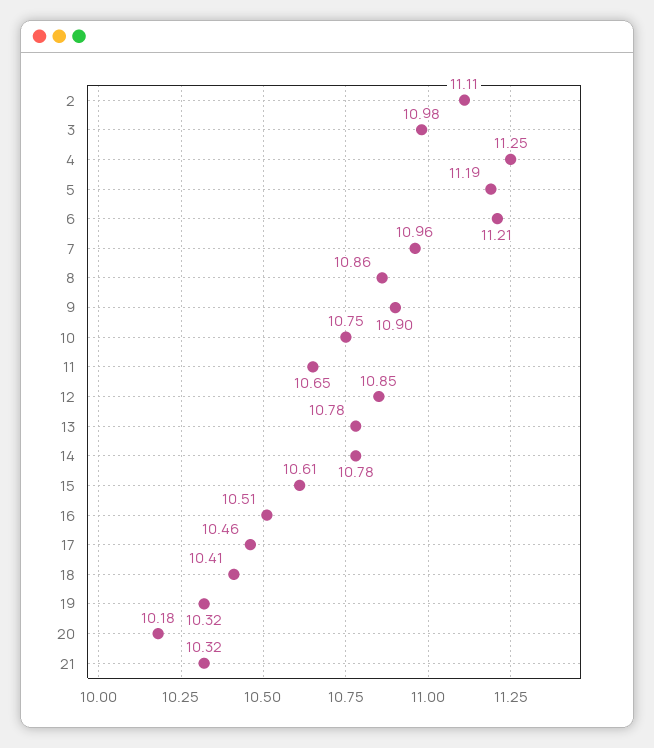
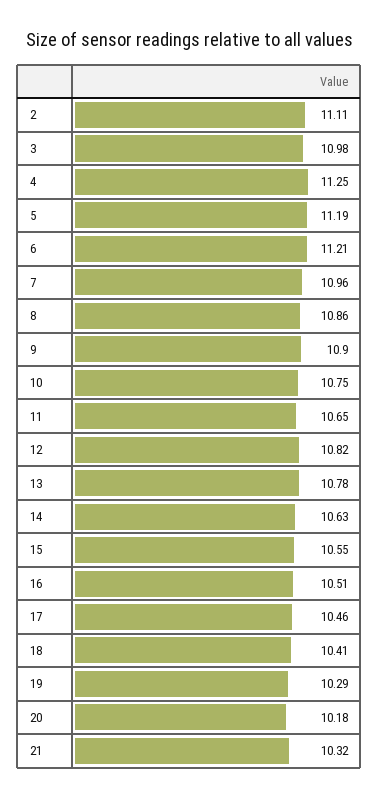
12: 10.85 -> 10.82
14: 10.78 -> 10.63
15: 10.61 -> 10.55
19: 10.32 -> 10.29

